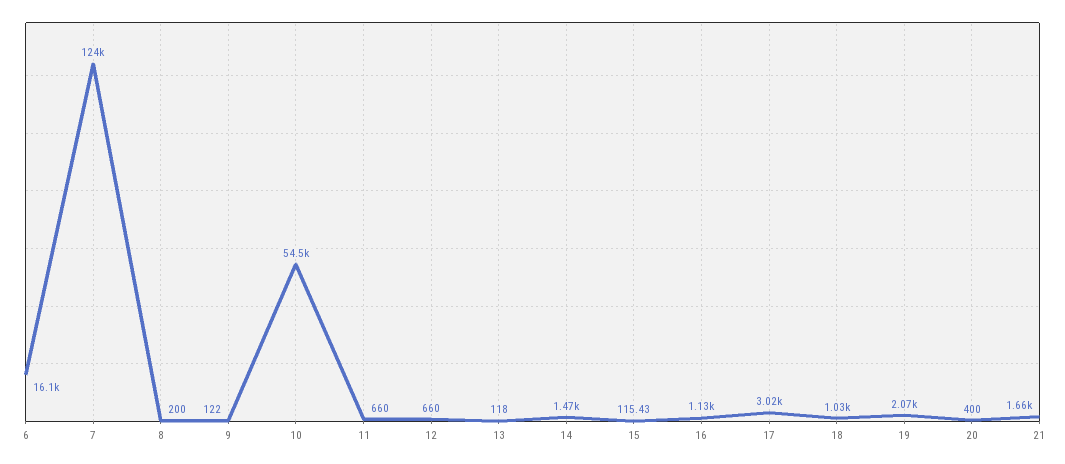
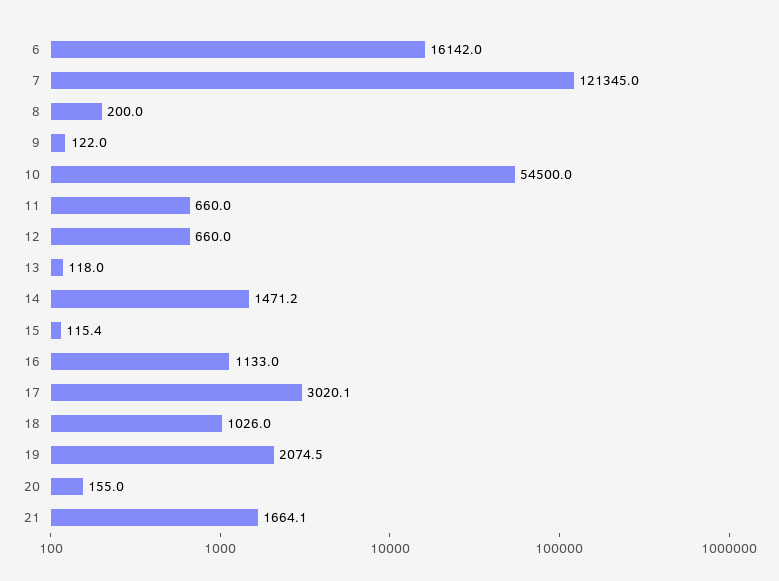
7: 124000 -> 121345
20: 400 -> 155

